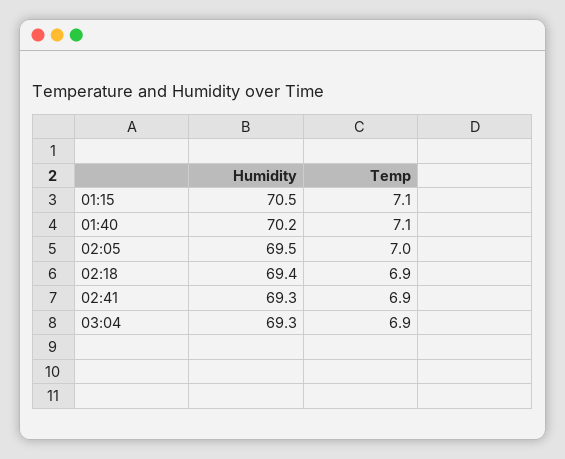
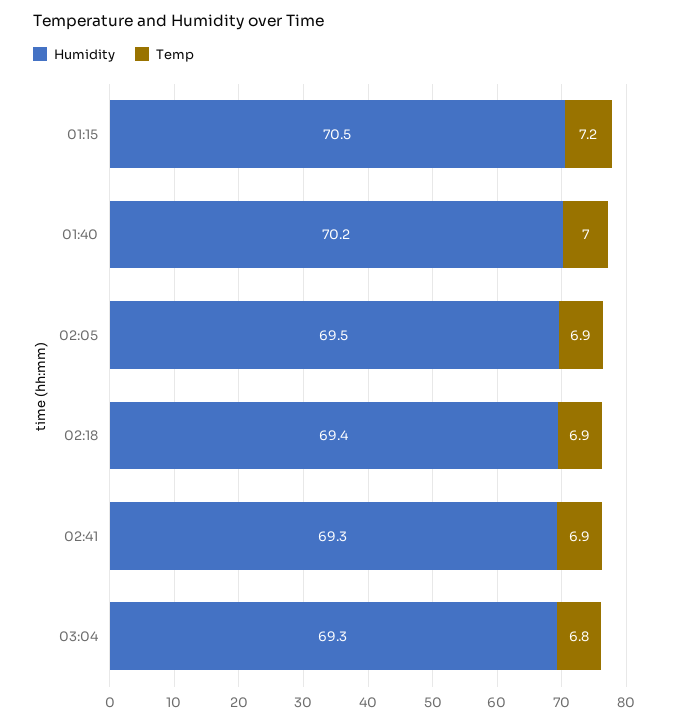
Temp, 01:15: 7.1 -> 7.2
Temp, 01:40: 7.1 -> 7
Temp, 02:05: 7 -> 6.9
Temp, 03:04: 6.9 -> 6.8

